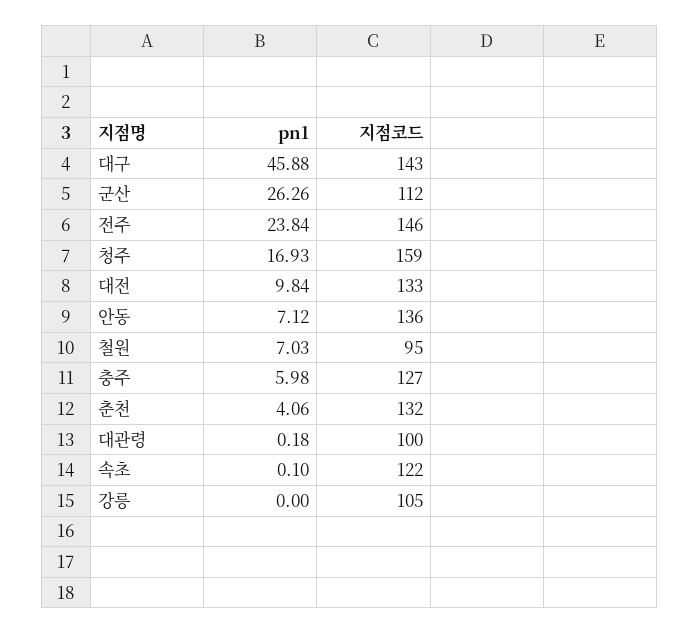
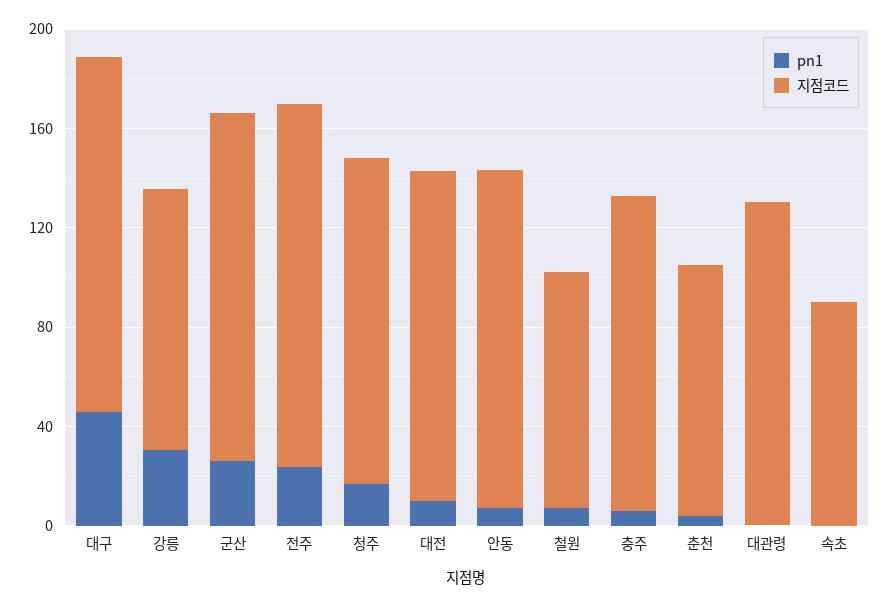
지점코드, 군산: 112 -> 140
지점코드, 청주: 159 -> 130
지점코드, 춘천: 132 -> 100
지점코드, 대관령: 100 -> 130
지점코드, 속초: 122 -> 90
pn1, 강릉: 0 -> 30

